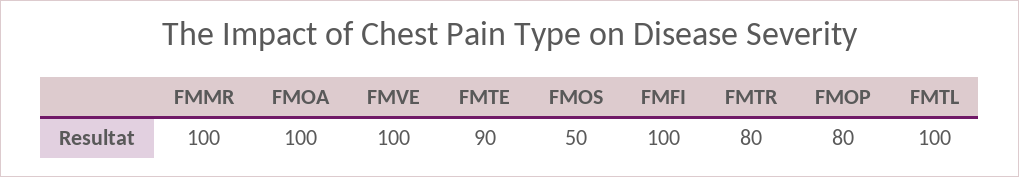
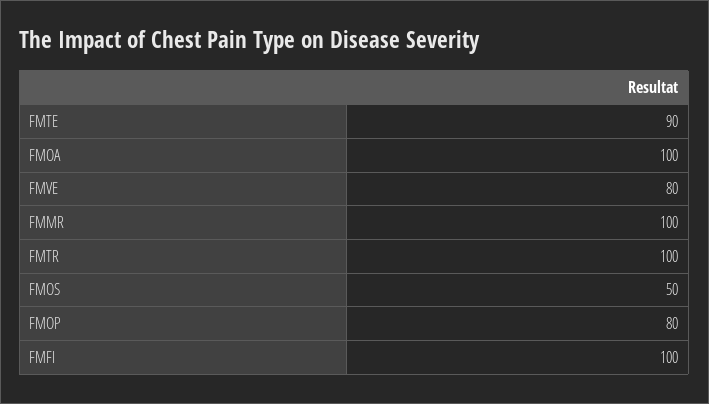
FMVE: 100 -> 80
FMTR: 80 -> 100
FMTL: 100 -> none

